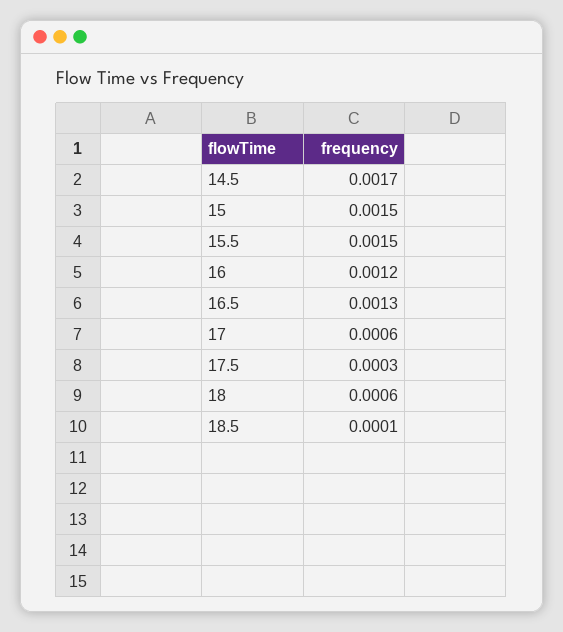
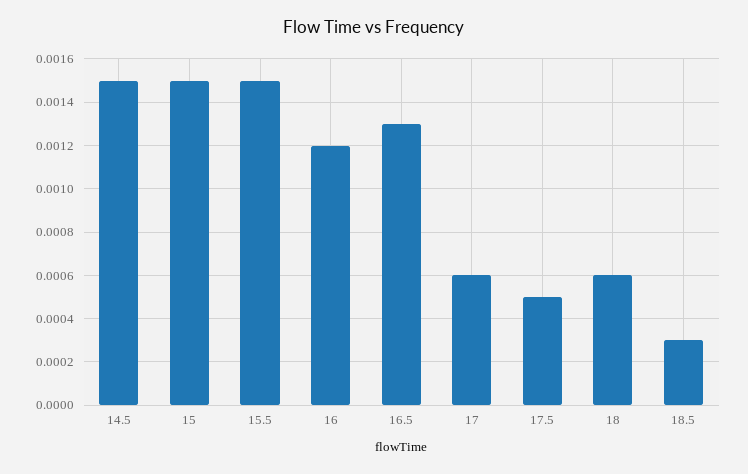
14.5: 0.0017 -> 0.0015
17.5: 0.0003 -> 0.0005
18.5: 0.0001 -> 0.0003

